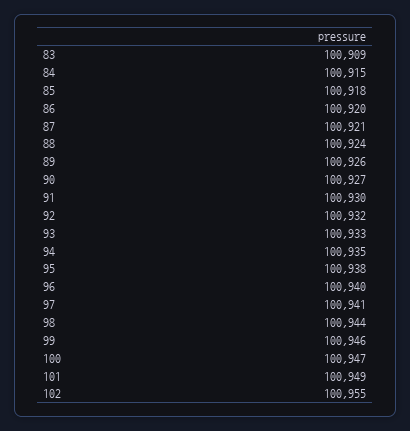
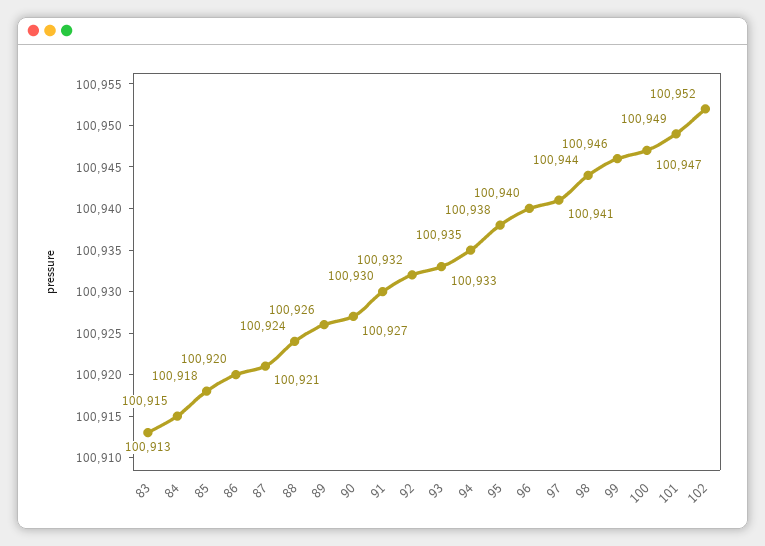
83: 100909 -> 100913
102: 100955 -> 100952

